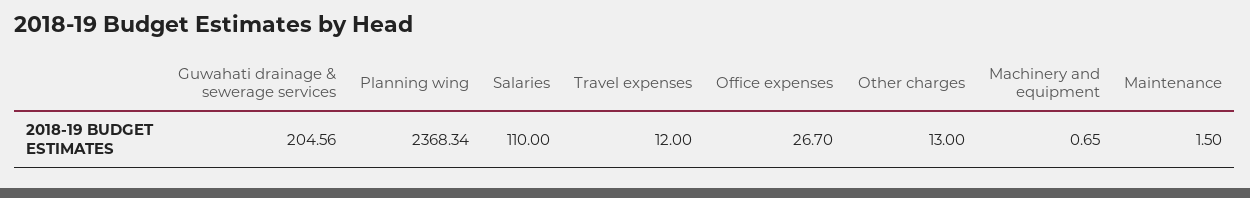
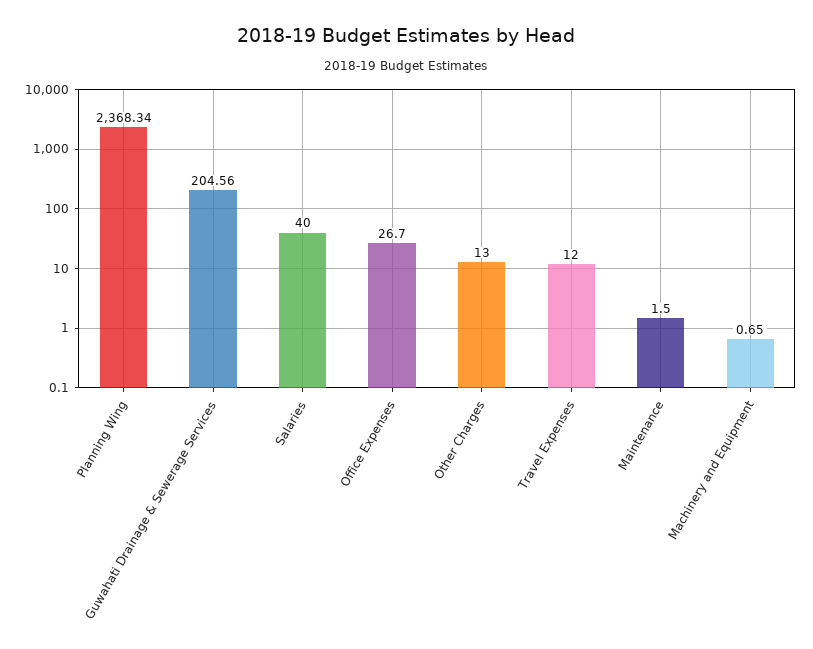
Salaries: 110 -> 40

